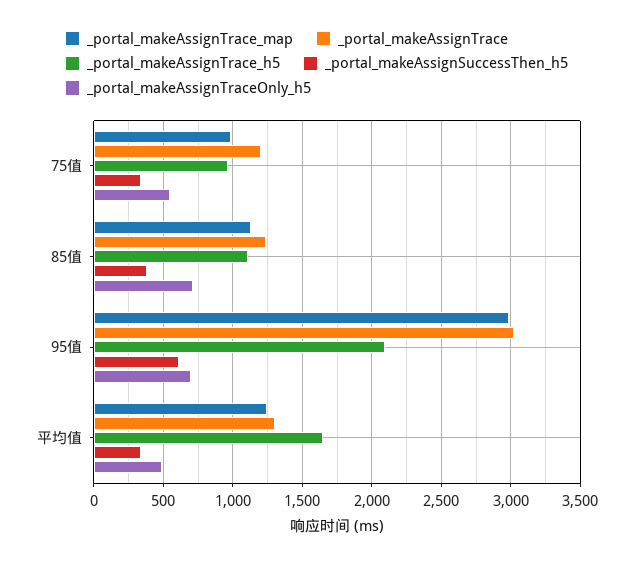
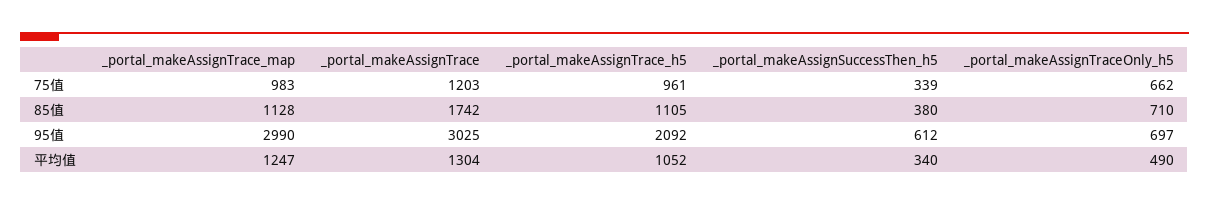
_portal_makeAssignTraceOnly_h5, 75值: 550 -> 662
_portal_makeAssignTrace, 85值: 1250 -> 1742
_portal_makeAssignTrace_h5, 平均值: 1650 -> 1052

